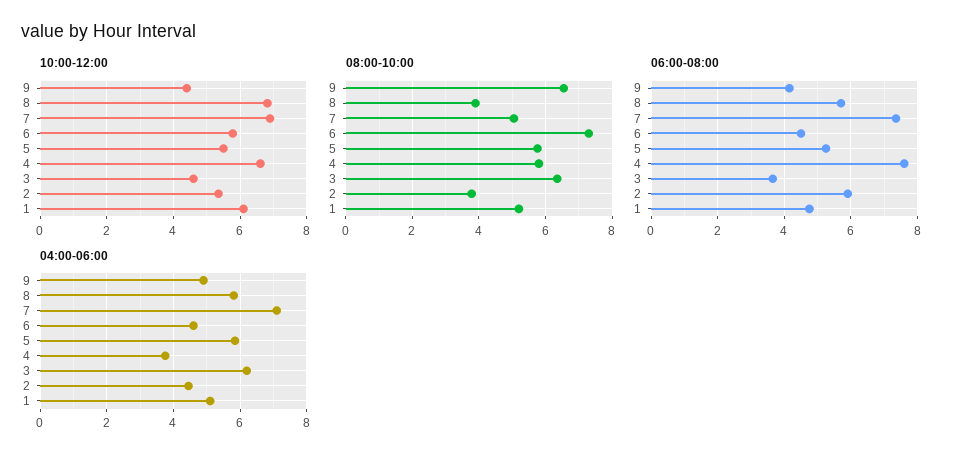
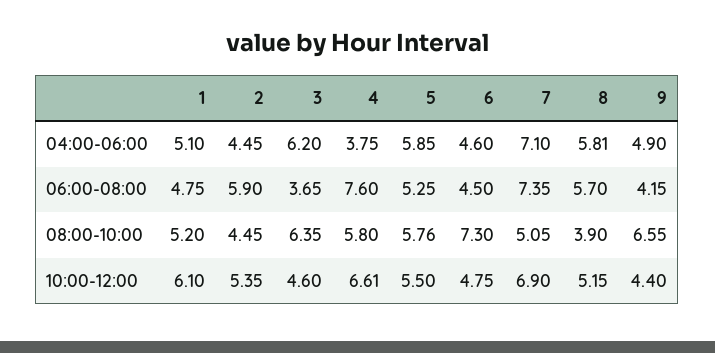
10:00-12:00, 8: 6.8 -> 5.15
10:00-12:00, 6: 5.8 -> 4.75
08:00-10:00, 2: 3.8 -> 4.45

